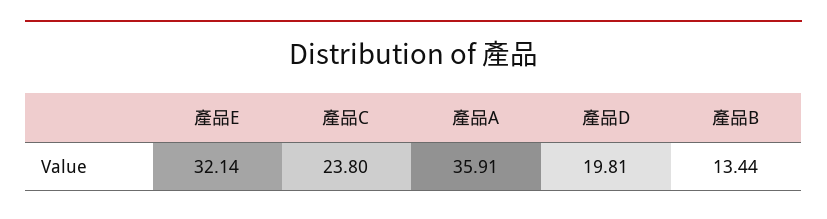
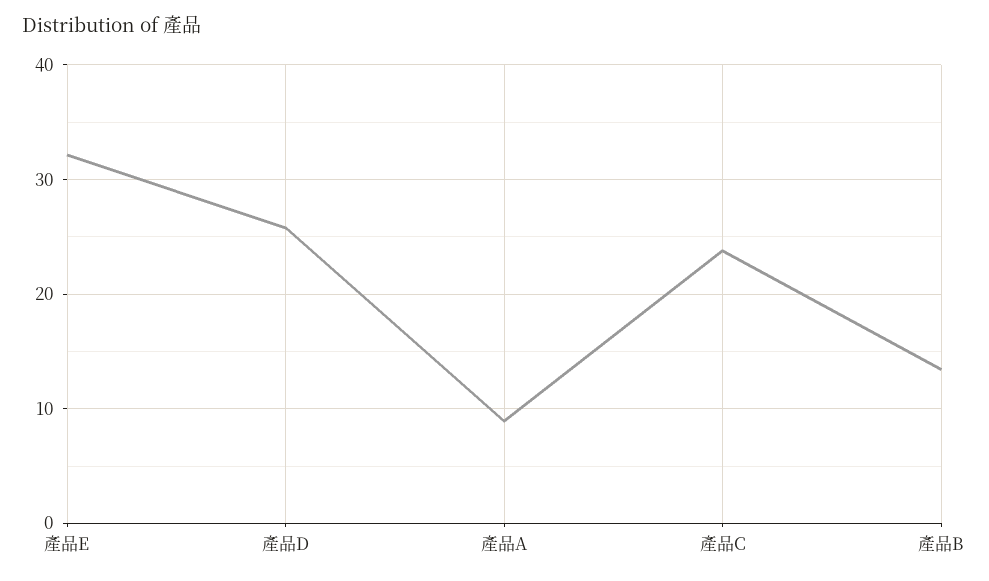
產品A: 35.91 -> 9
產品D: 19.81 -> 26

